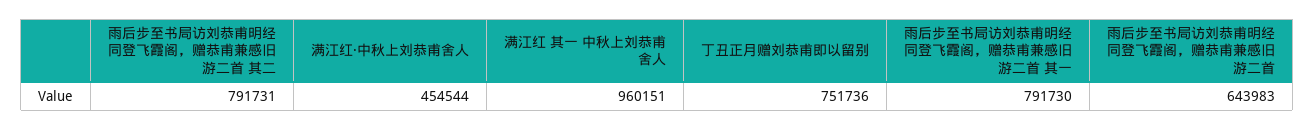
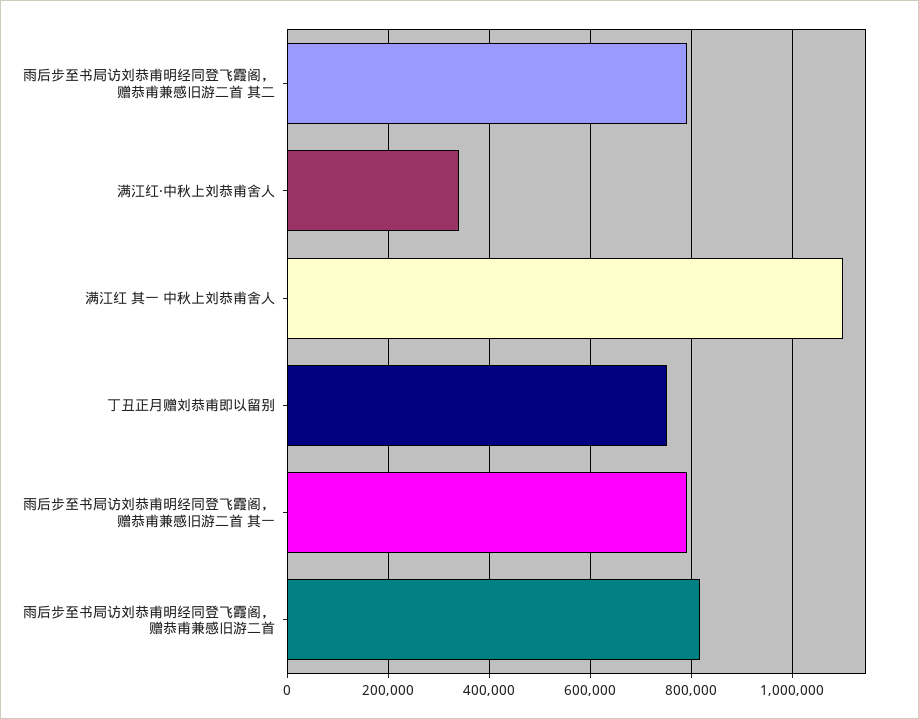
满江红·中秋上刘恭甫舍人: 454544 -> 340000
满江红 其一 中秋上刘恭甫舍人: 960151 -> 1100000
雨后步至书局访刘恭甫明经同登飞霞阁，赠恭甫兼感旧游二首: 643983 -> 820000

